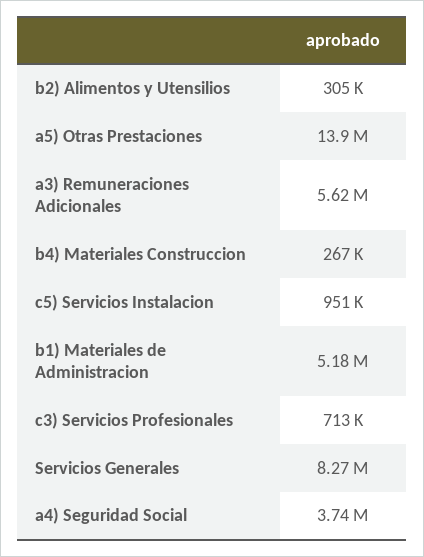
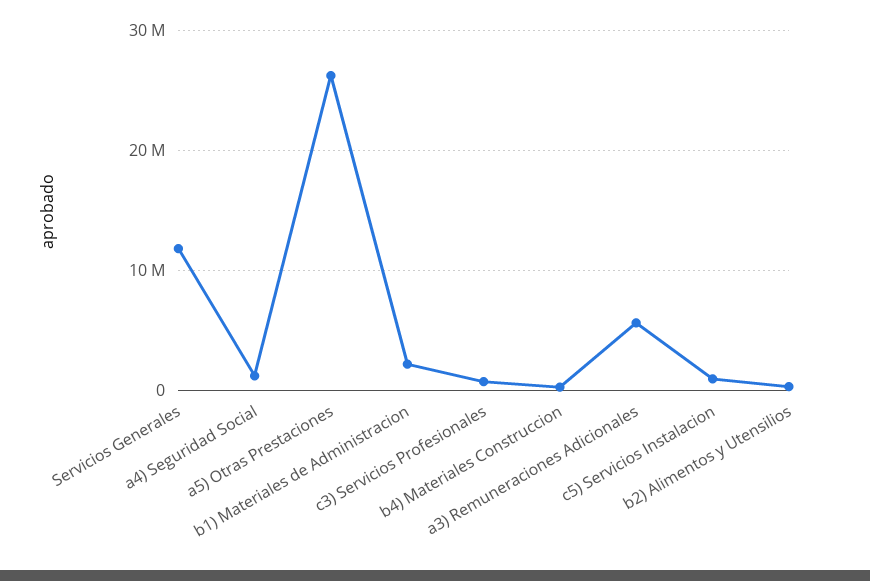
a5) Otras Prestaciones: 13900000 -> 26000000
b1) Materiales de Administracion: 5180000 -> 2000000
Servicios Generales: 8270000 -> 12000000
a4) Seguridad Social: 3740000 -> 1000000

